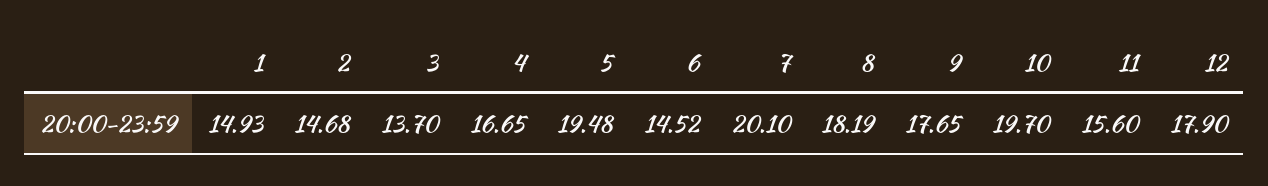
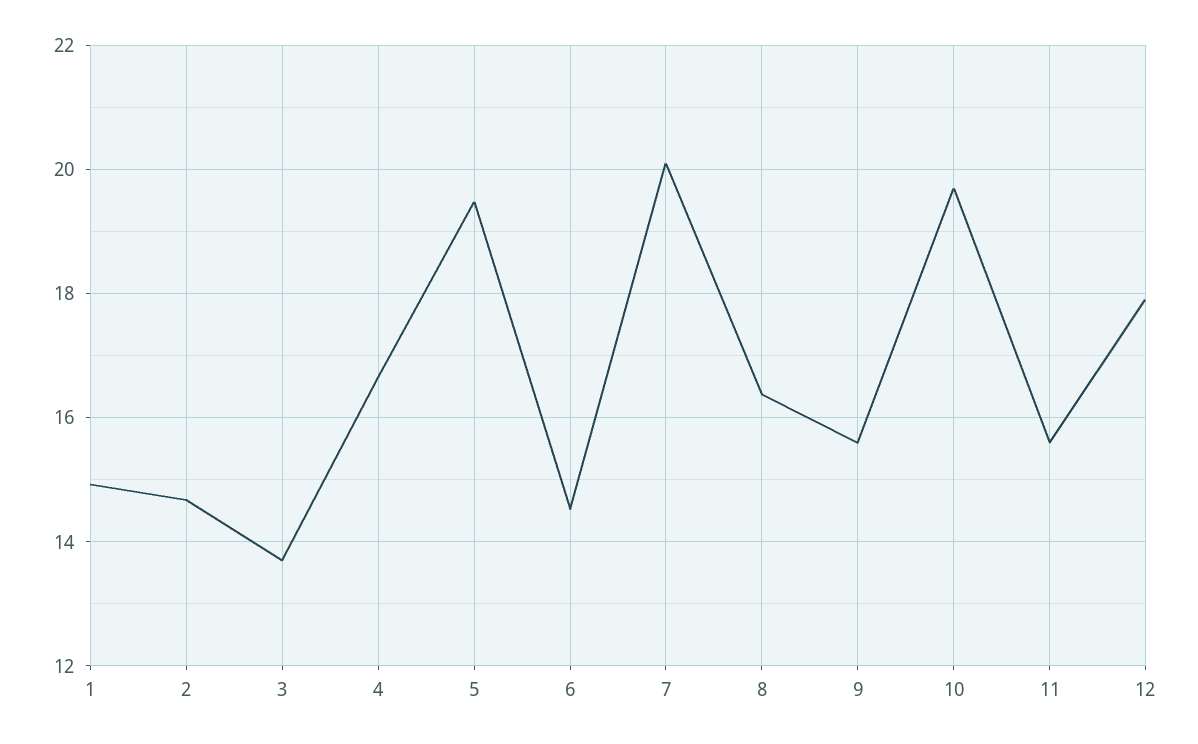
8: 18.19 -> 16.4
9: 17.65 -> 15.6

